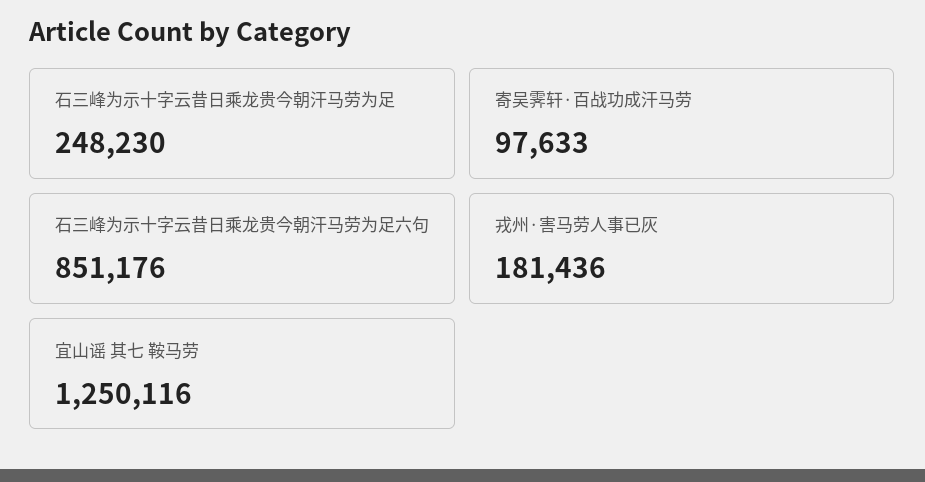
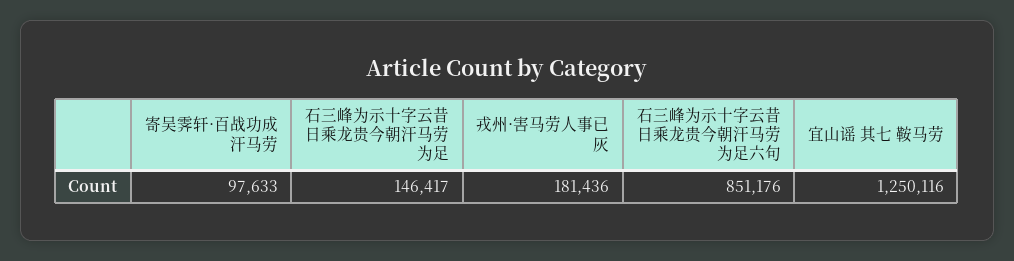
石三峰为示十字云昔日乘龙贵今朝汗马劳为足: 248230 -> 146417

